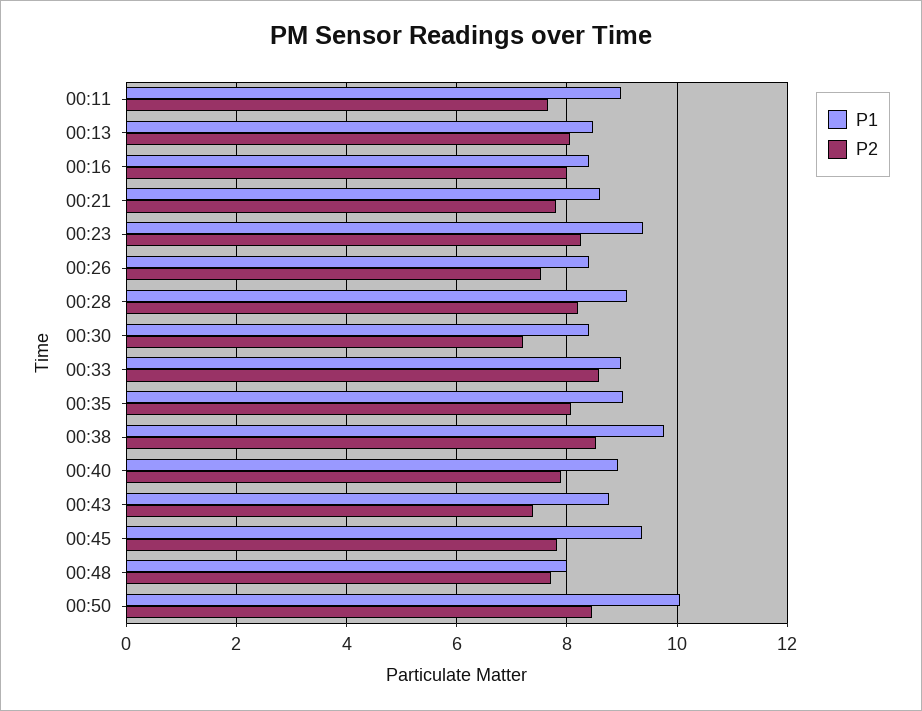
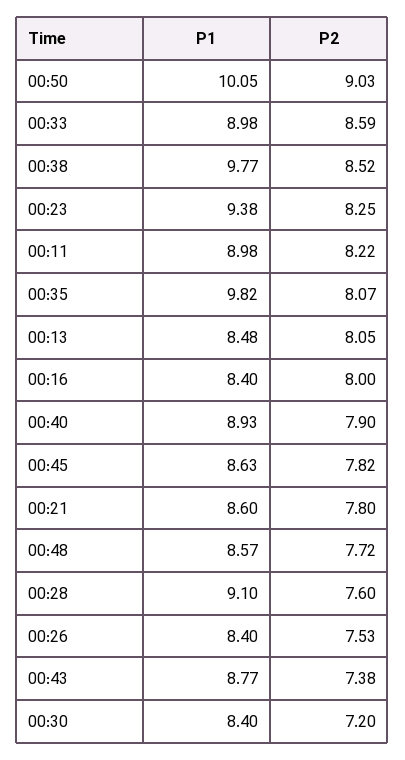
P2, 00:11: 7.6 -> 8.22
P2, 00:28: 8.2 -> 7.6
P1, 00:35: 9 -> 9.82
P1, 00:45: 9.4 -> 8.63
P1, 00:48: 8 -> 8.57
P2, 00:50: 8.4 -> 9.03

